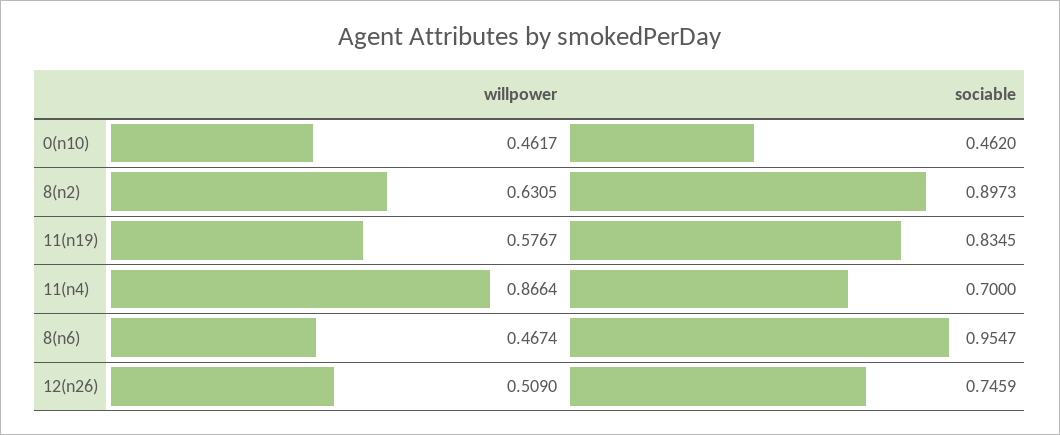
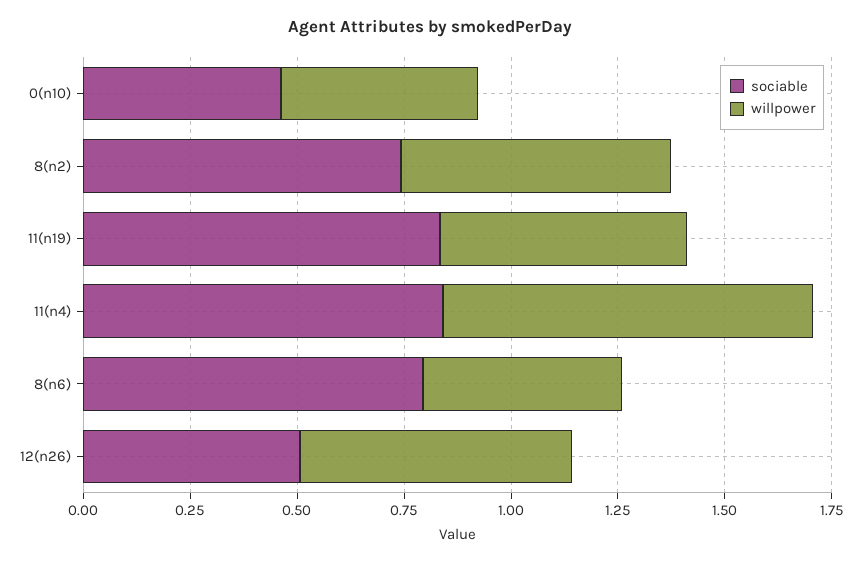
sociable, 8(n2): 0.8973 -> 0.75
sociable, 11(n4): 0.7 -> 0.85
sociable, 8(n6): 0.9547 -> 0.8
willpower, 12(n26): 0.509 -> 0.65
sociable, 12(n26): 0.7459 -> 0.5

